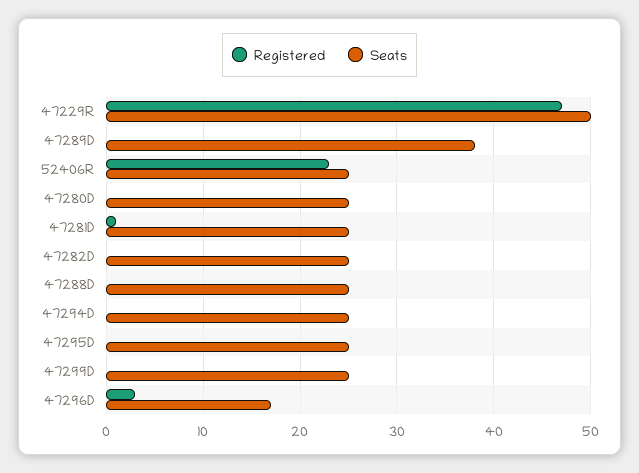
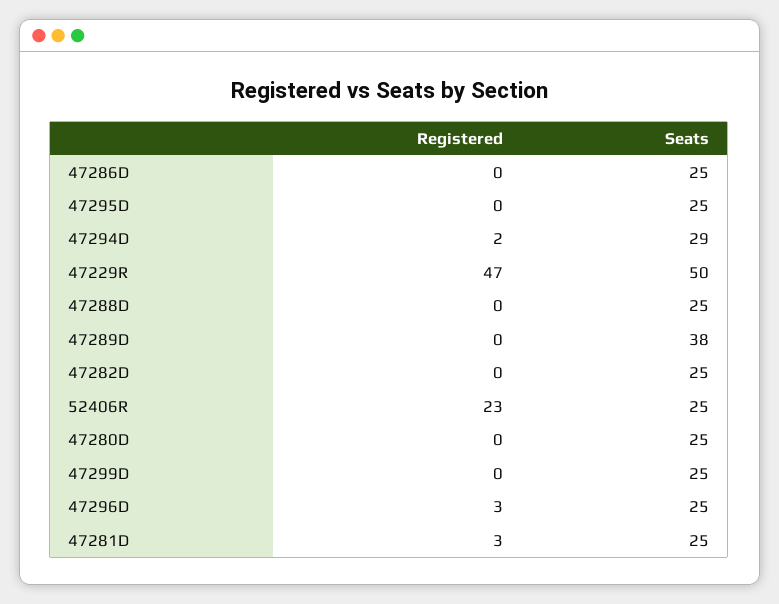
Registered, 47281D: 1 -> 3
Registered, 47294D: 0 -> 2
Seats, 47294D: 25 -> 29
Seats, 47296D: 17 -> 25
Registered, 47286D: none -> 0
Seats, 47286D: none -> 25

